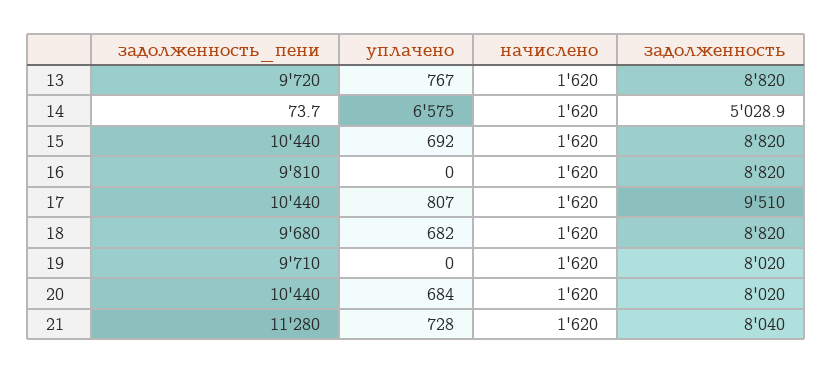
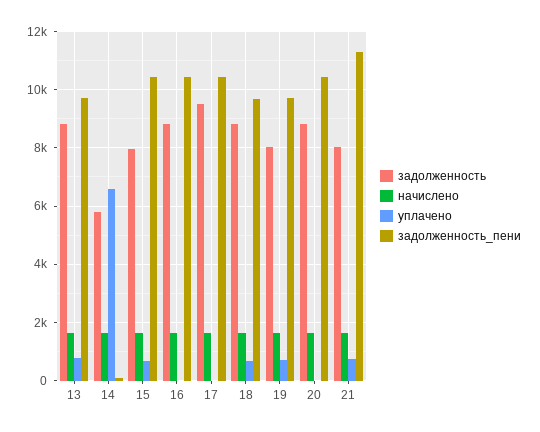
задолженность, 14: 5028.9 -> 5750
задолженность, 15: 8820 -> 8000
задолженность_пени, 16: 9810 -> 10500
уплачено, 17: 807 -> 0
уплачено, 19: 0 -> 750
уплачено, 20: 684 -> 0
задолженность, 20: 8020 -> 8750

